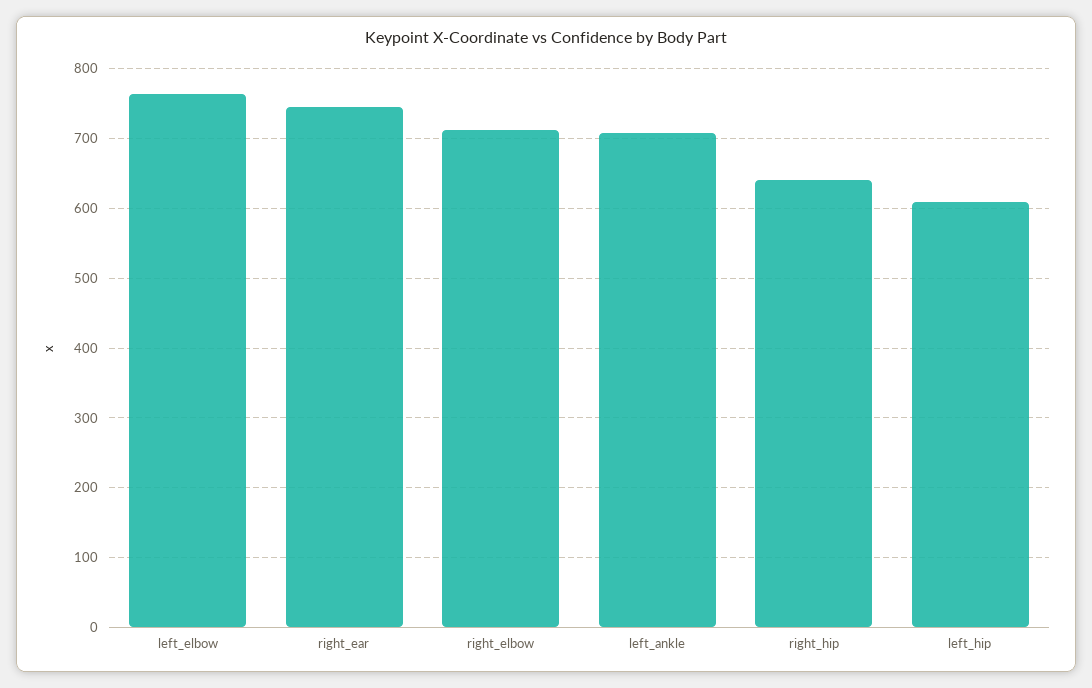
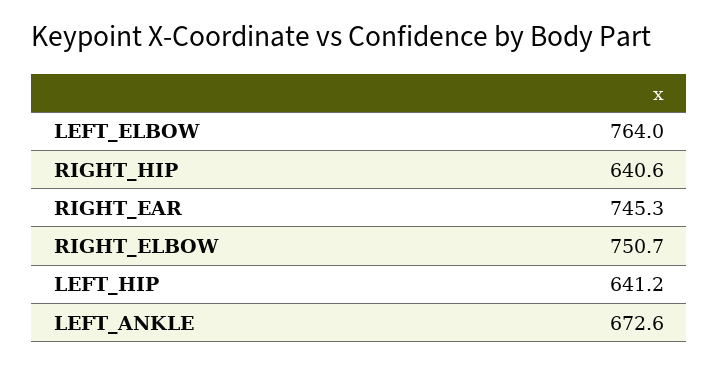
right_elbow: 710 -> 750.7
left_ankle: 710 -> 672.6
left_hip: 610 -> 641.2

